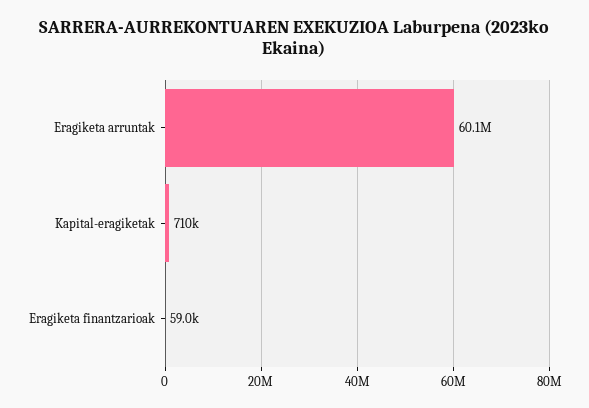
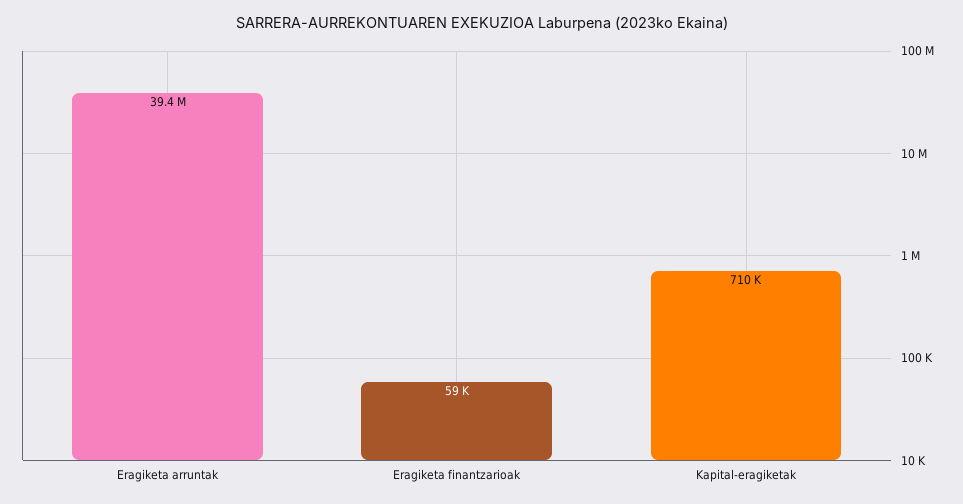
Eragiketa arruntak: 60100000 -> 39400000

